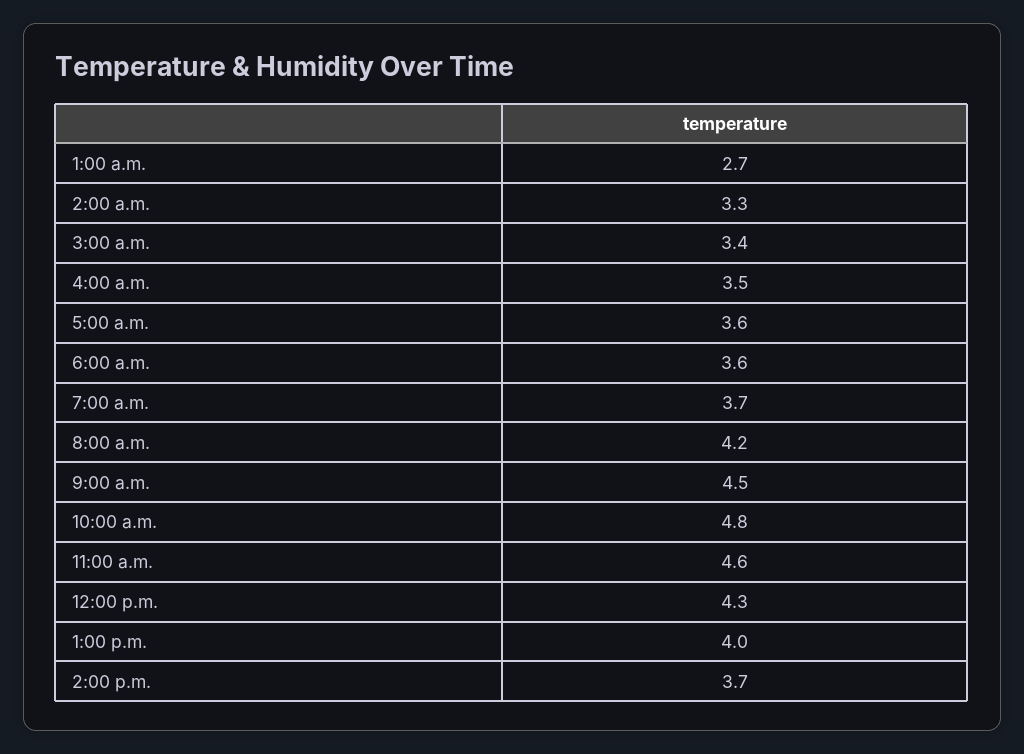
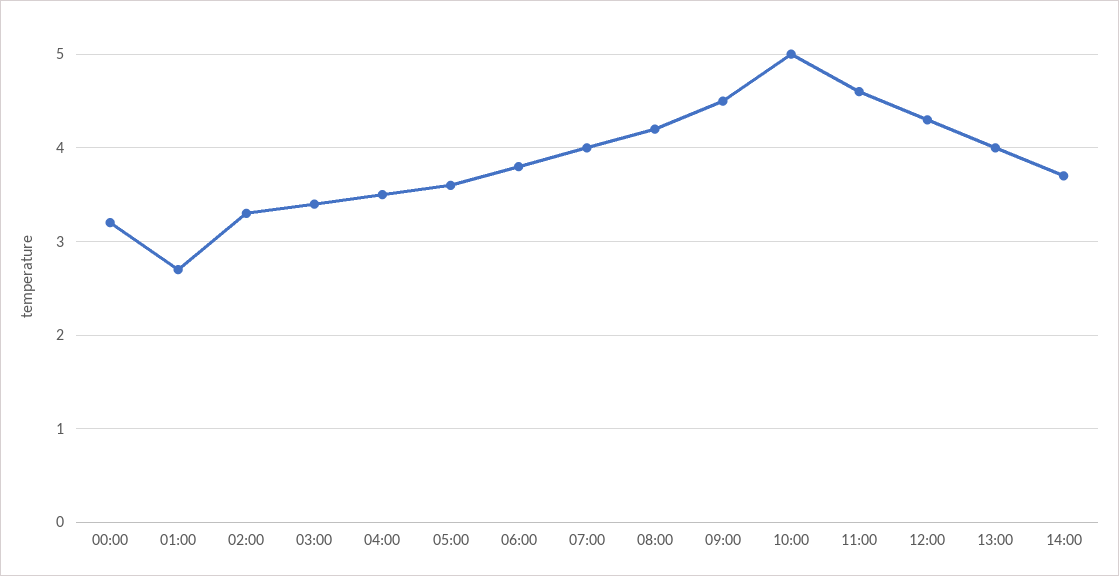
6:00 a.m.: 3.6 -> 3.8
7:00 a.m.: 3.7 -> 4
10:00 a.m.: 4.8 -> 5
00:00: none -> 3.2

